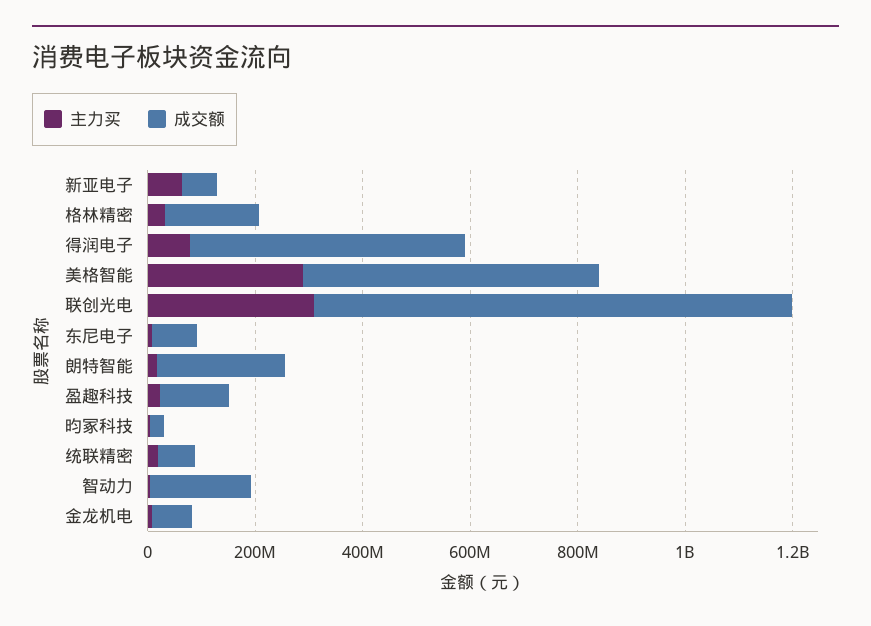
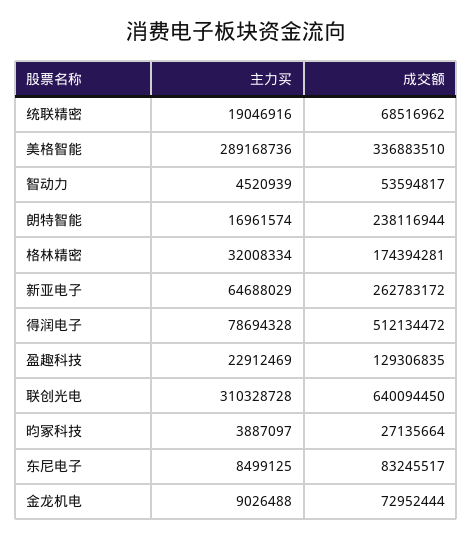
成交额, 新亚电子: 50000000 -> 262783172
成交额, 美格智能: 550000000 -> 336883510
成交额, 联创光电: 900000000 -> 640094450
成交额, 智动力: 200000000 -> 53594817

